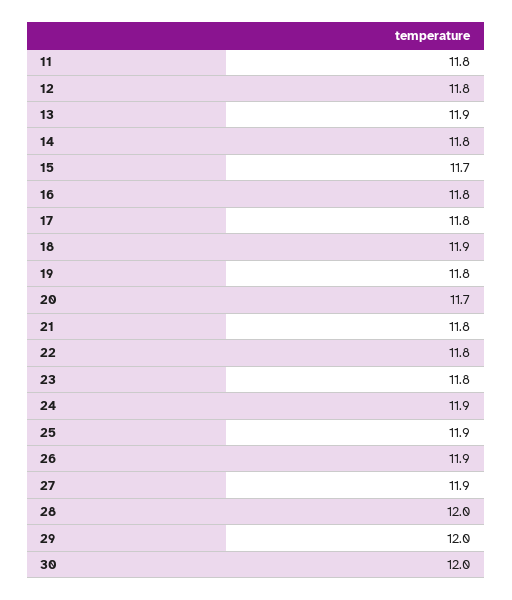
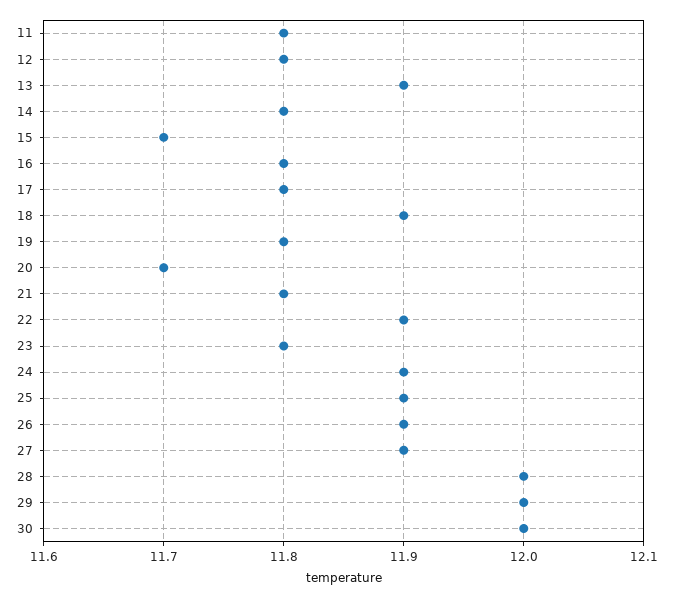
22: 11.8 -> 11.9

